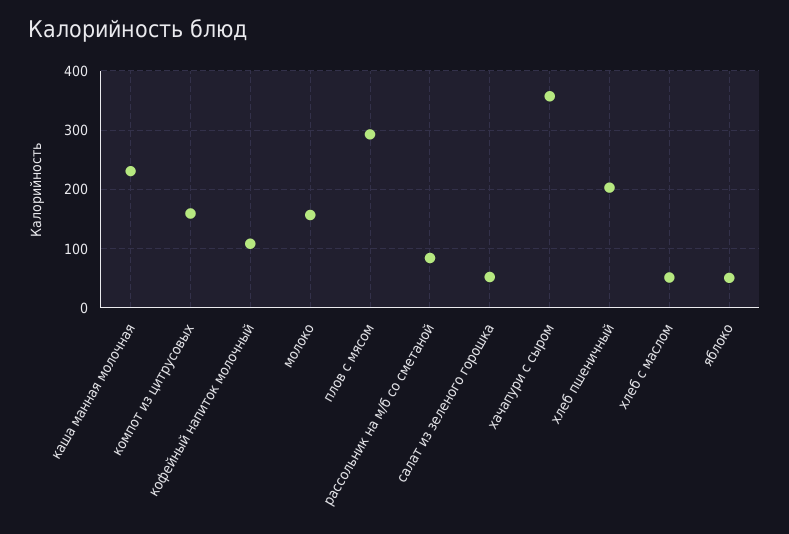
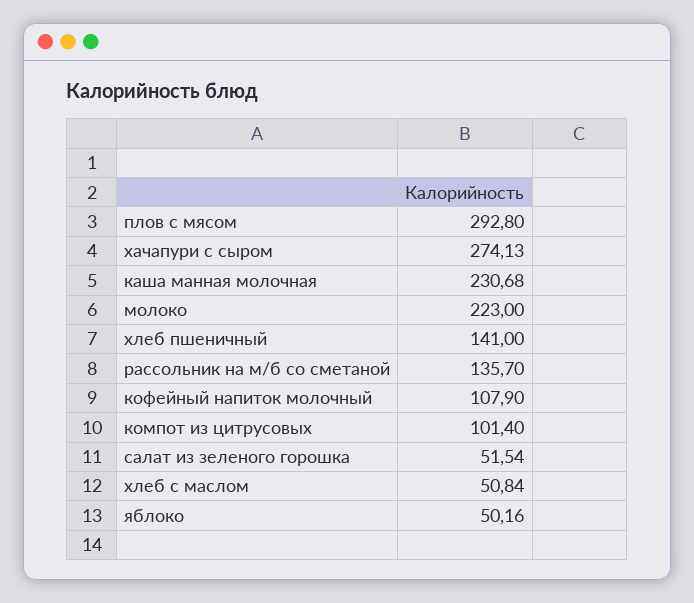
компот из цитрусовых: 160 -> 101.4
молоко: 160 -> 223
рассольник на м/б со сметаной: 80 -> 135.7
хачапури с сыром: 360 -> 274.13
хлеб пшеничный: 200 -> 141

